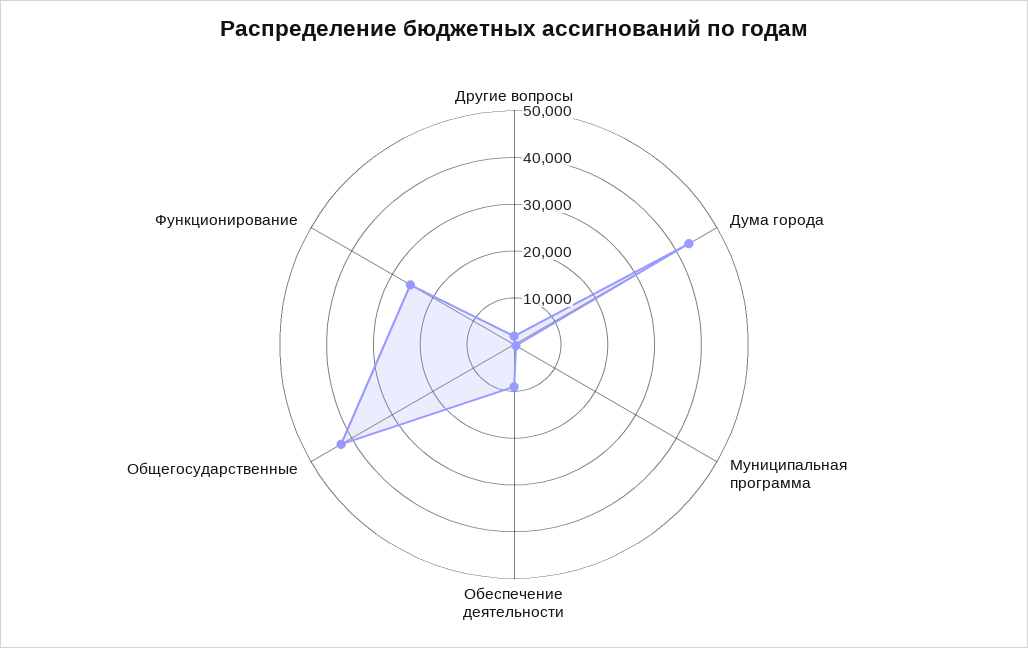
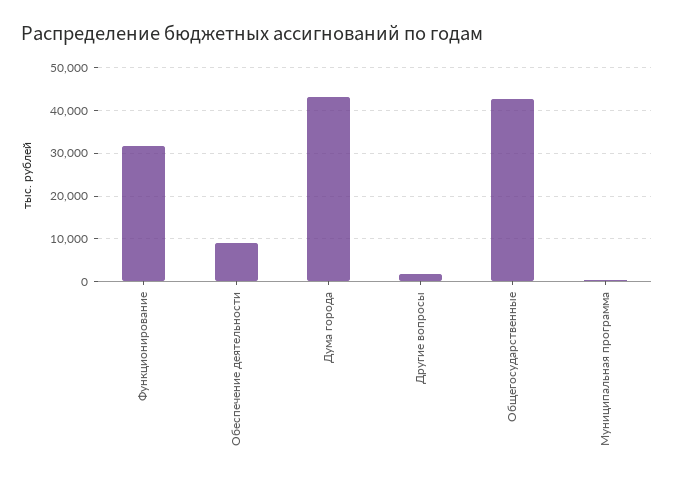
Функционирование: 26000 -> 32000

